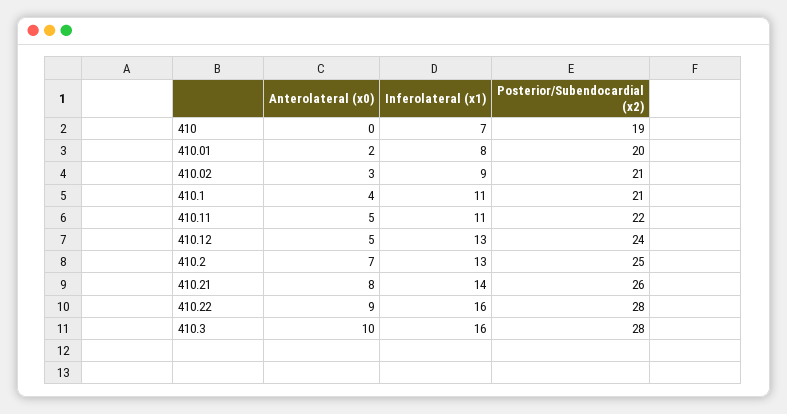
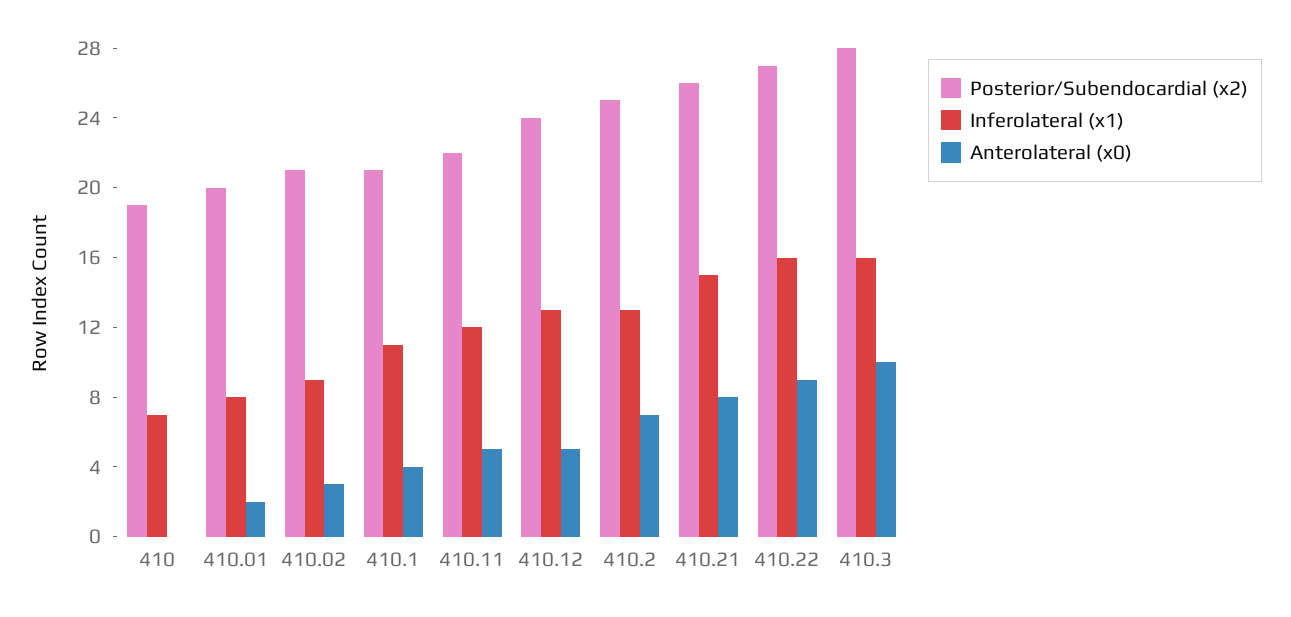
Inferolateral (x1), 410.11: 11 -> 12
Inferolateral (x1), 410.21: 14 -> 15
Posterior/Subendocardial (x2), 410.22: 28 -> 27

